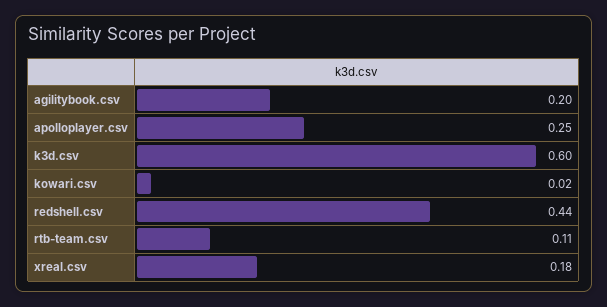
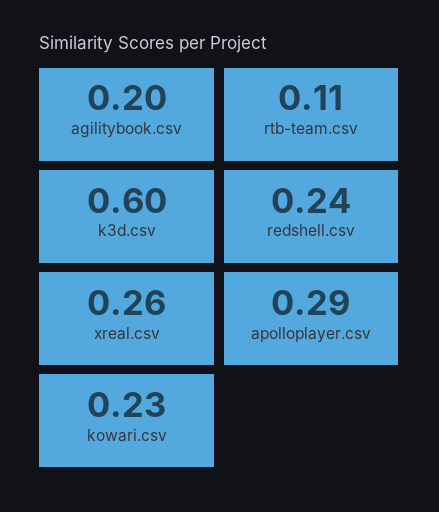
apolloplayer.csv: 0.25 -> 0.29
kowari.csv: 0.02 -> 0.23
redshell.csv: 0.44 -> 0.24
xreal.csv: 0.18 -> 0.26

